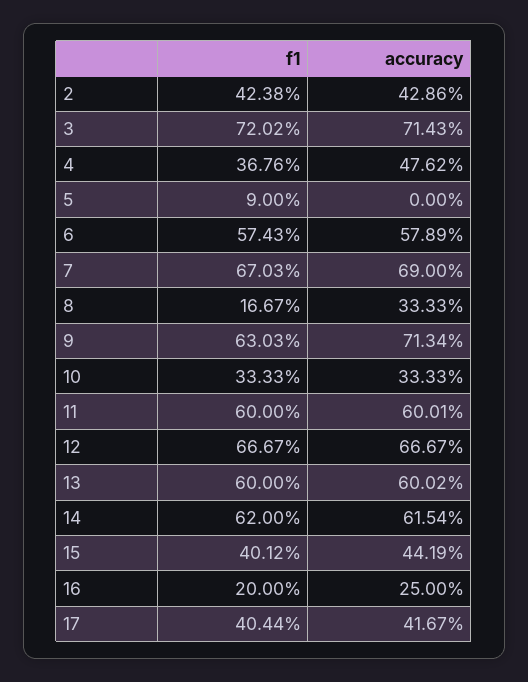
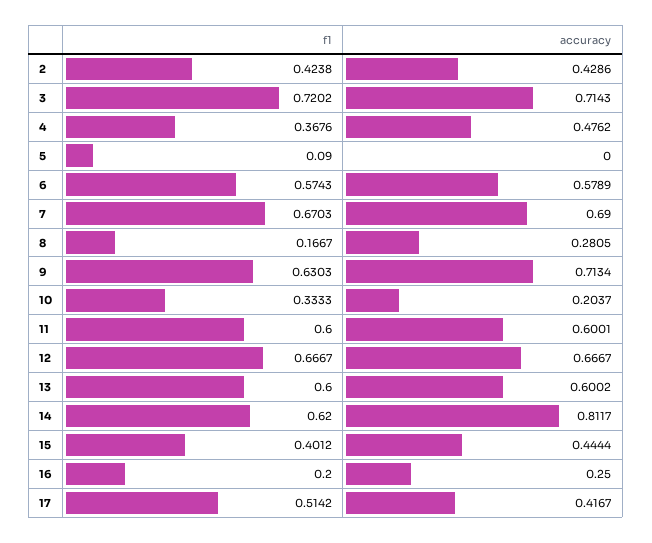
accuracy, 8: 0.3333 -> 0.2805
accuracy, 10: 0.3333 -> 0.2037
accuracy, 14: 0.6154 -> 0.8117
accuracy, 15: 0.4419 -> 0.4444
f1, 17: 0.4044 -> 0.5142

